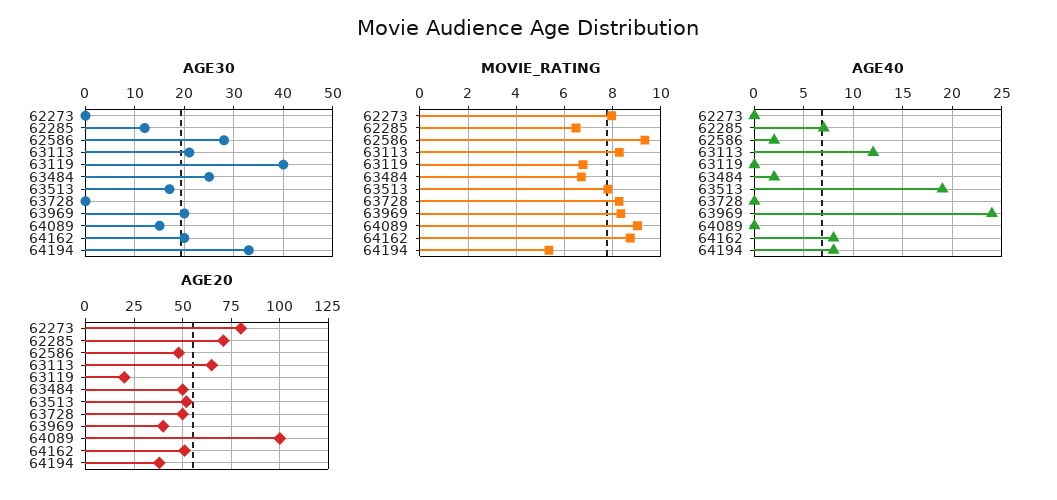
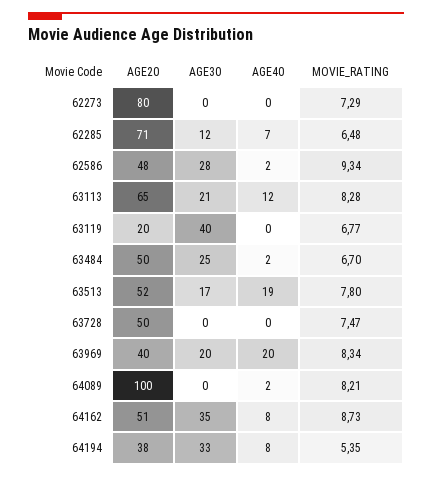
AGE30, 64089: 15 -> 0
AGE30, 64162: 20 -> 35
MOVIE_RATING, 62273: 8 -> 7.29
MOVIE_RATING, 63728: 8.25 -> 7.47
MOVIE_RATING, 64089: 9 -> 8.21
AGE40, 63969: 24 -> 20
AGE40, 64089: 0 -> 2

